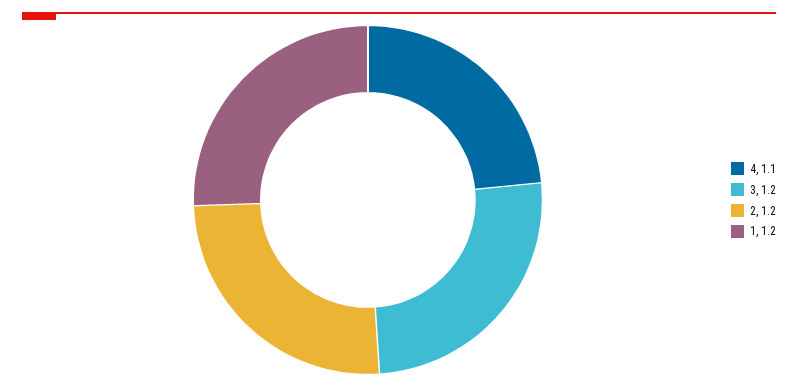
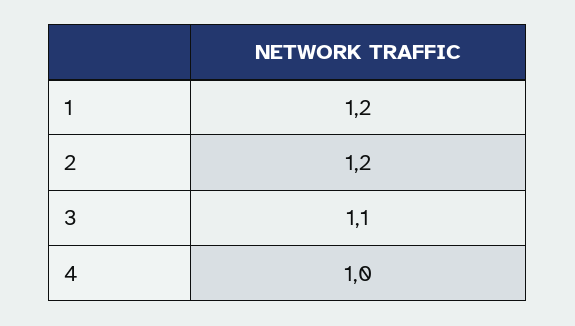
4: 1.1 -> 1
3: 1.2 -> 1.1

